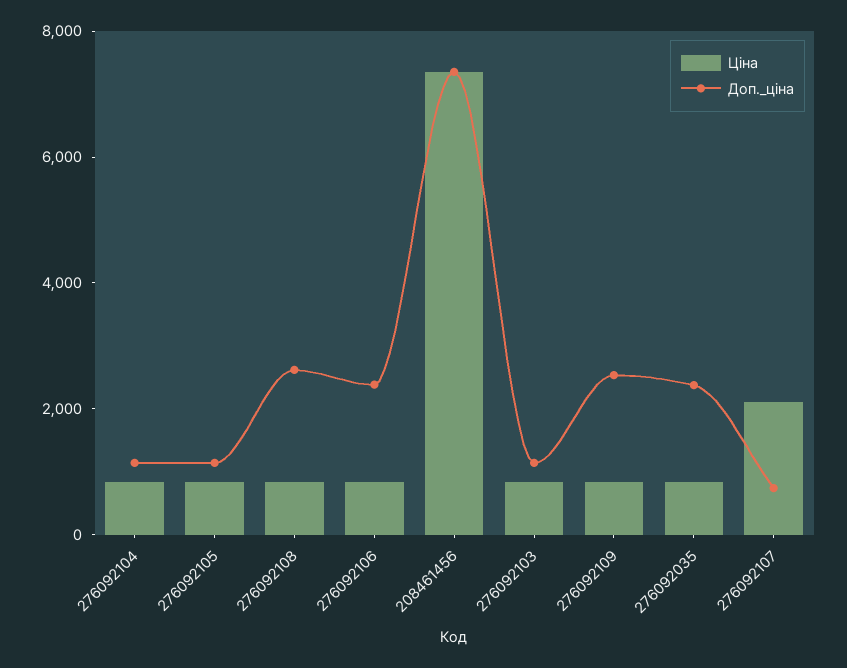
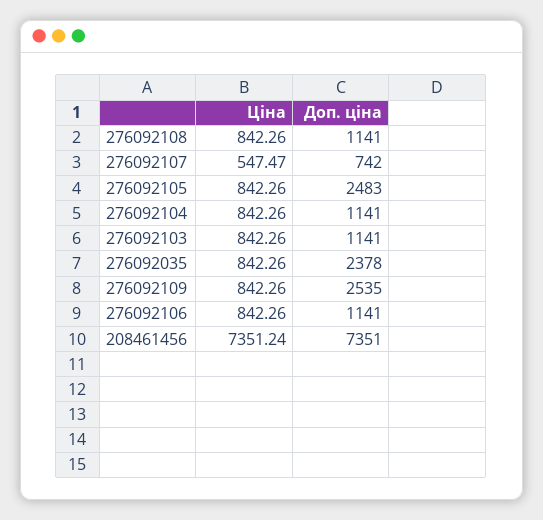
Доп._ціна, 276092105: 1000 -> 2483
Доп._ціна, 276092108: 2500 -> 1141
Доп._ціна, 276092106: 2500 -> 1141
Ціна, 276092107: 2000 -> 547.47

